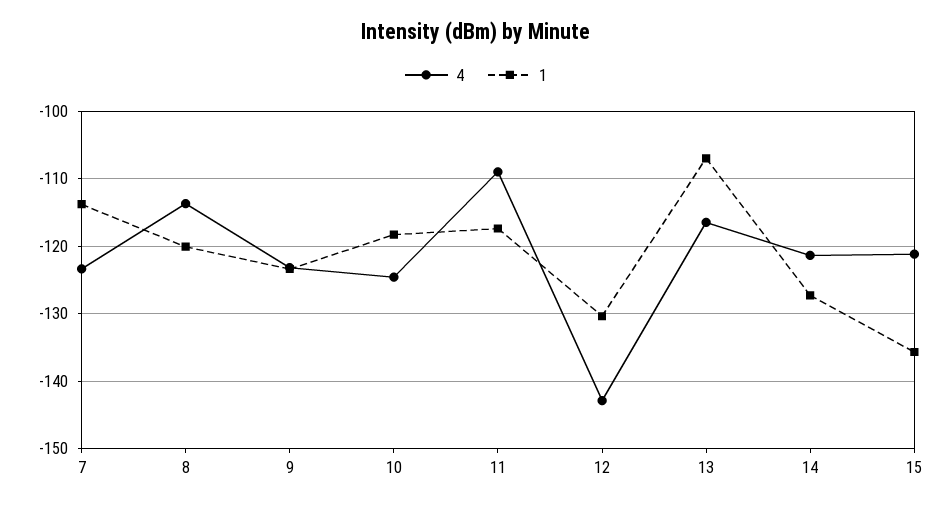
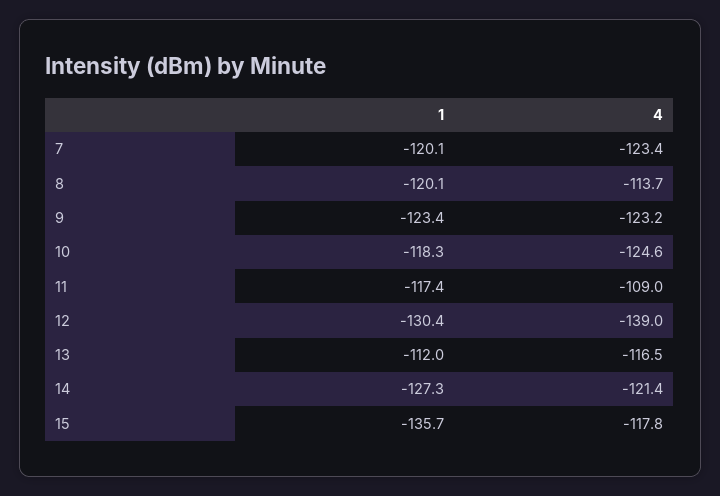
1, 7: -114 -> -120.1
4, 12: -143 -> -139
1, 13: -107 -> -112
4, 15: -121 -> -117.8

